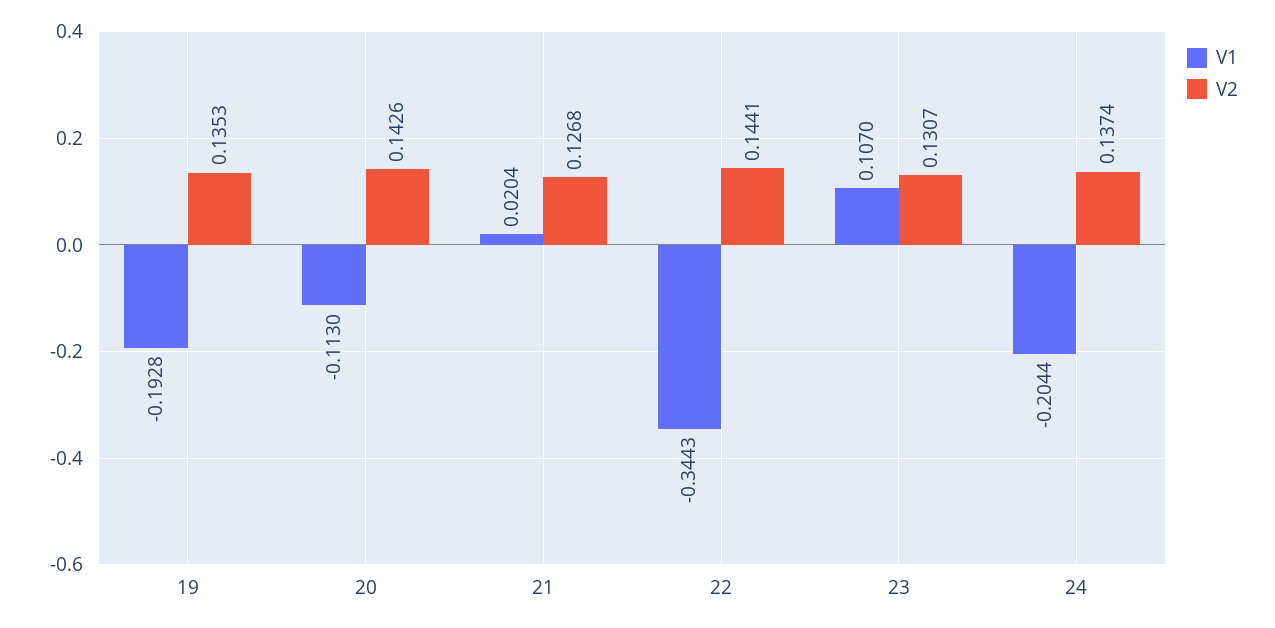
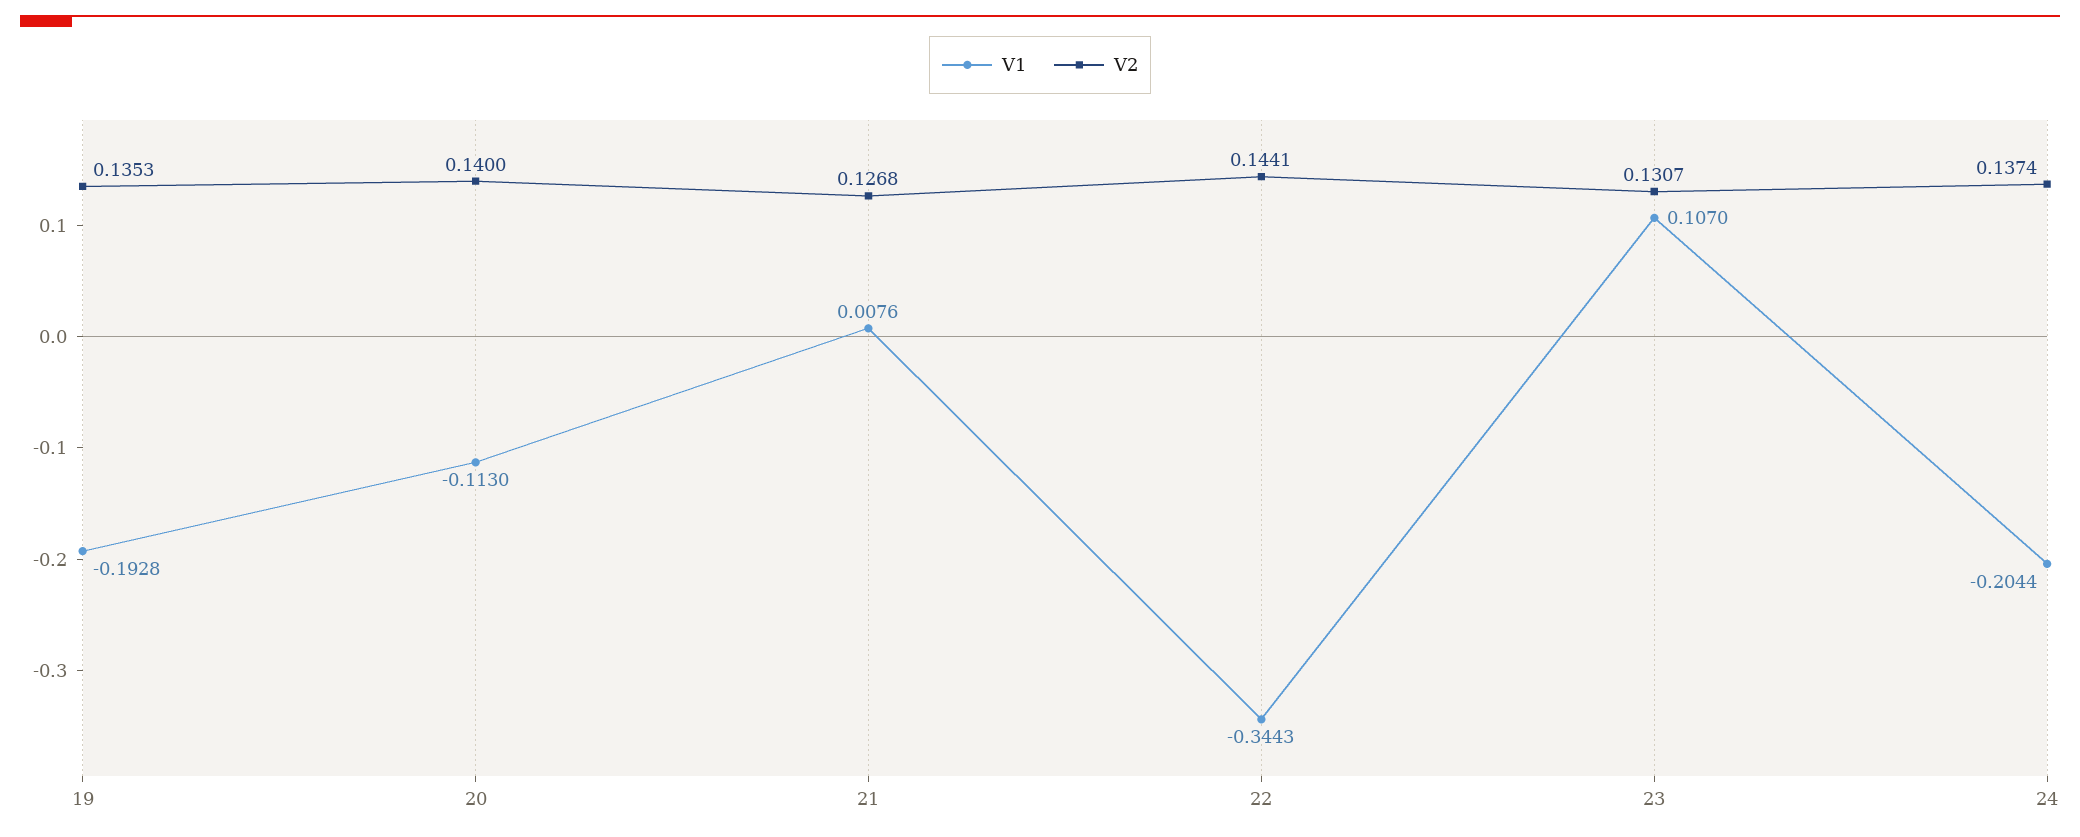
V2, 20: 0.1426 -> 0.14
V1, 21: 0.0204 -> 0.0076

